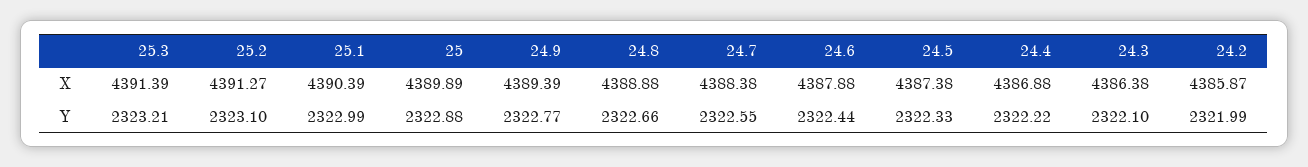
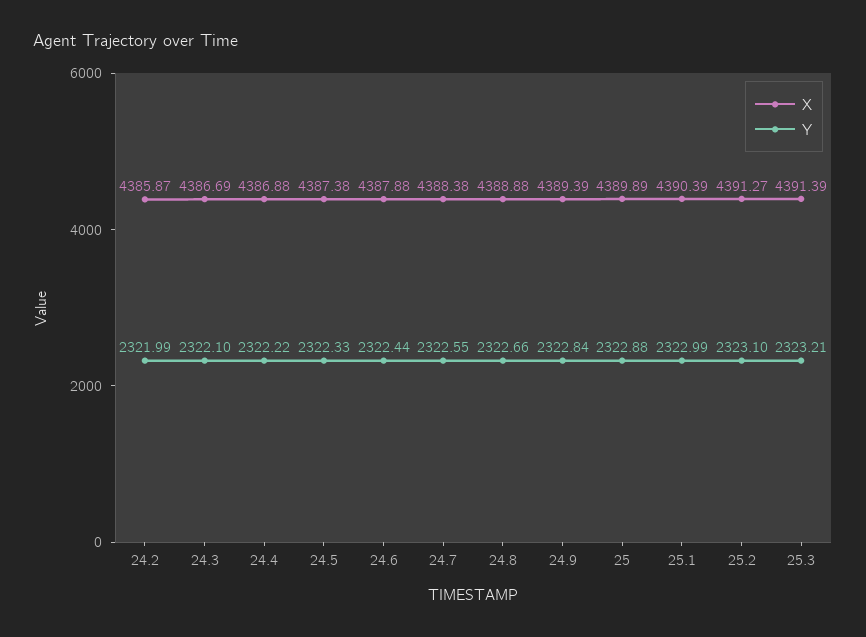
X, 24.3: 4386.38 -> 4386.69
Y, 24.9: 2322.77 -> 2322.84

